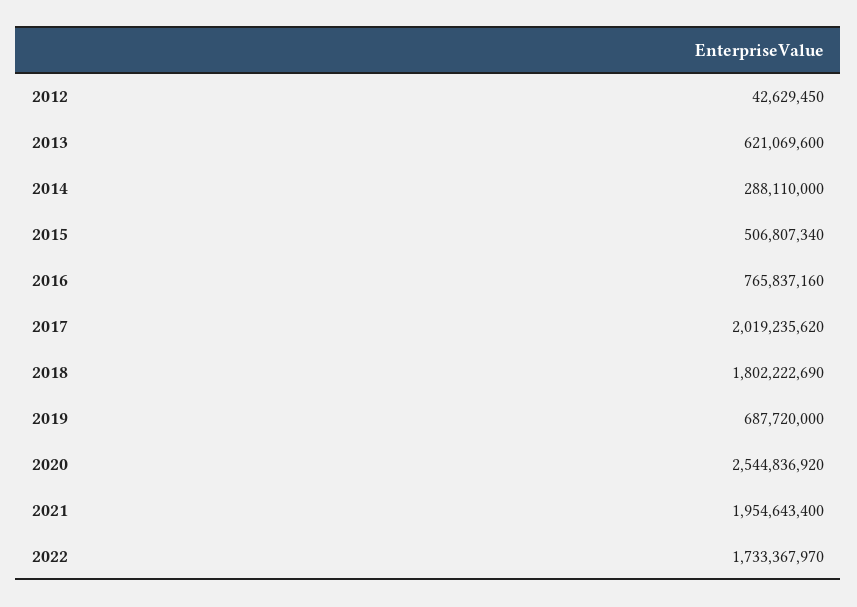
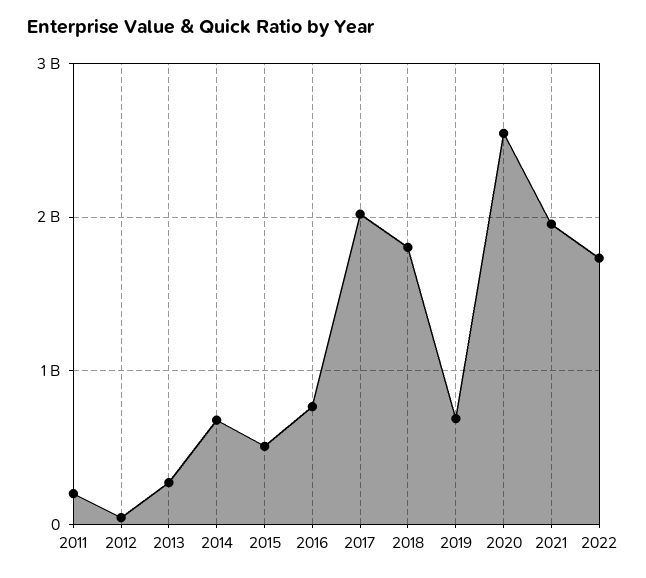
2013: 621069600 -> 300000000
2014: 288110000 -> 700000000
2011: none -> 200000000

